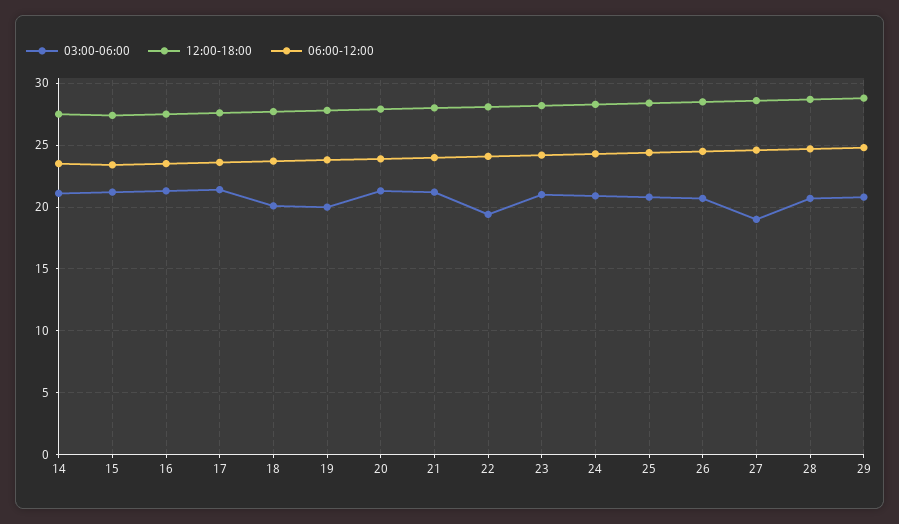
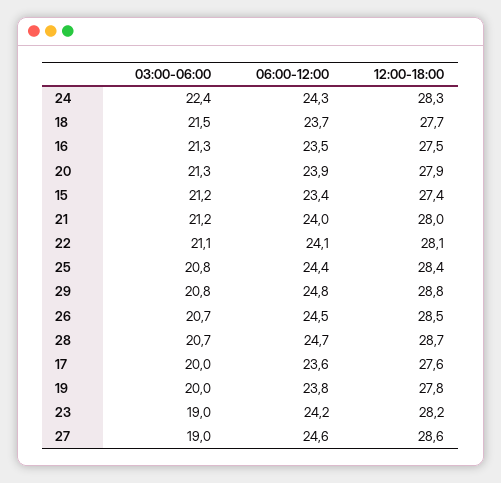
03:00-06:00, 14: 21 -> none
12:00-18:00, 14: 27.5 -> none
06:00-12:00, 14: 23.5 -> none
03:00-06:00, 17: 21.5 -> 20
03:00-06:00, 18: 20 -> 21.5
03:00-06:00, 22: 19.5 -> 21.1
03:00-06:00, 23: 21 -> 19
03:00-06:00, 24: 21 -> 22.4

